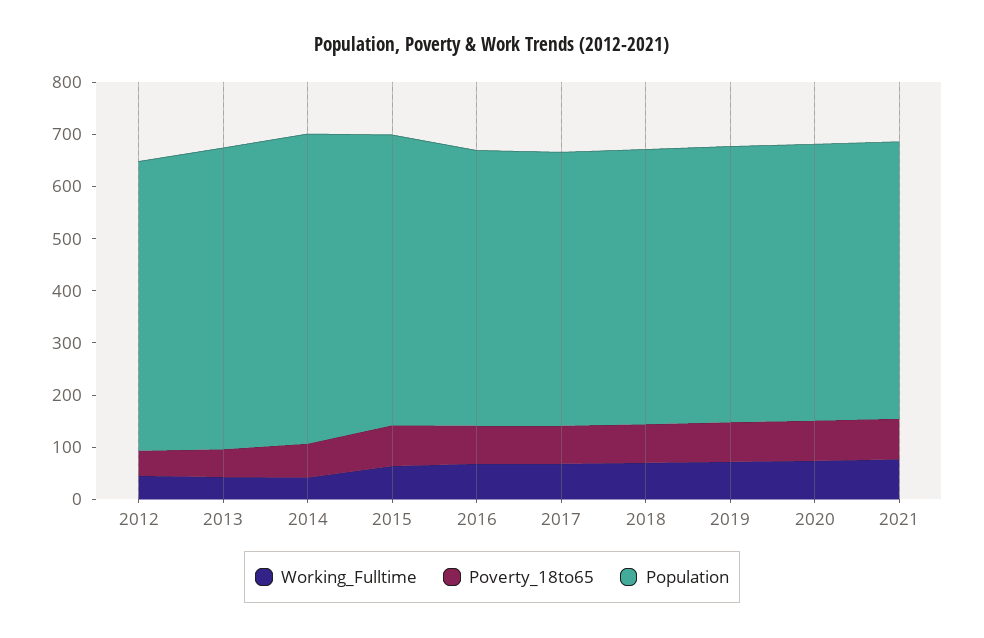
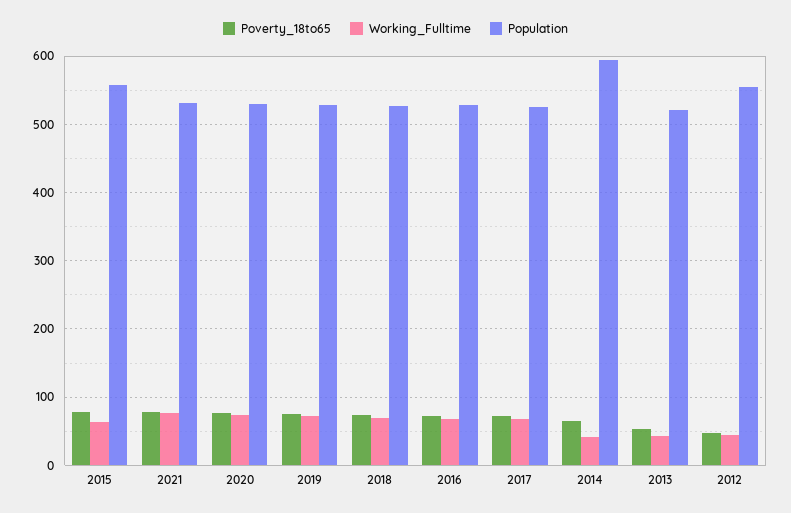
Population, 2013: 580 -> 520

